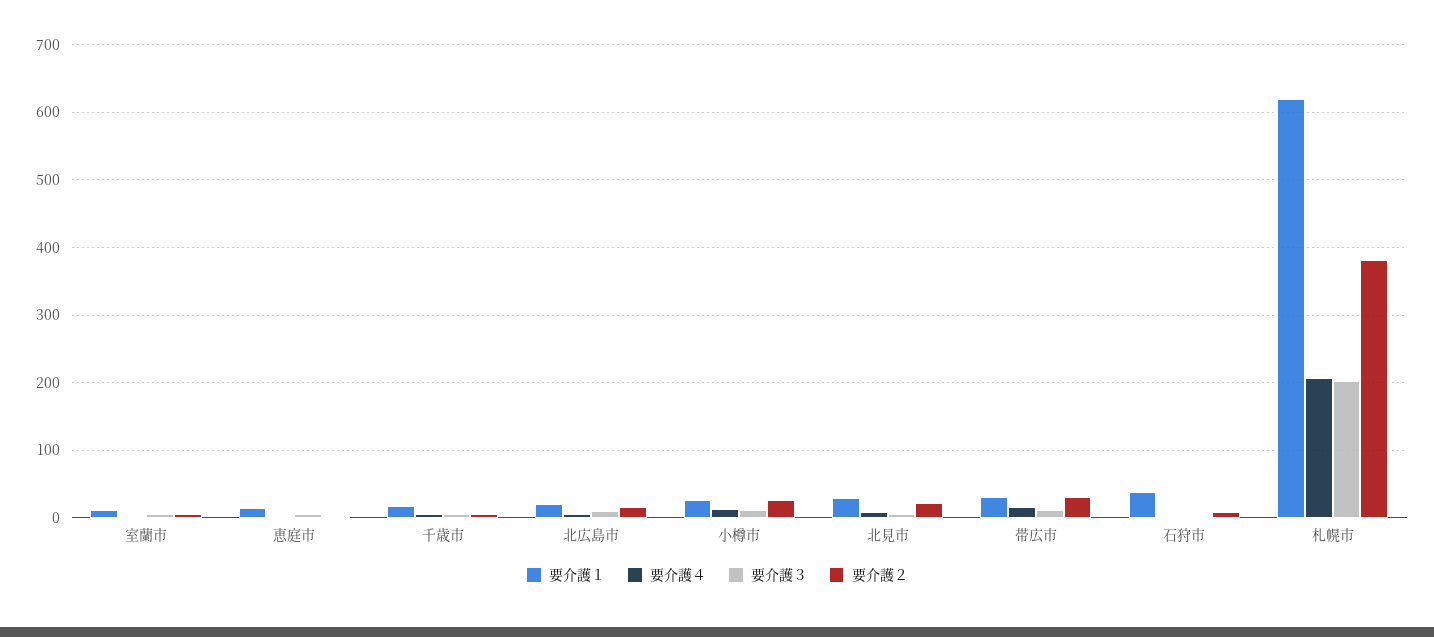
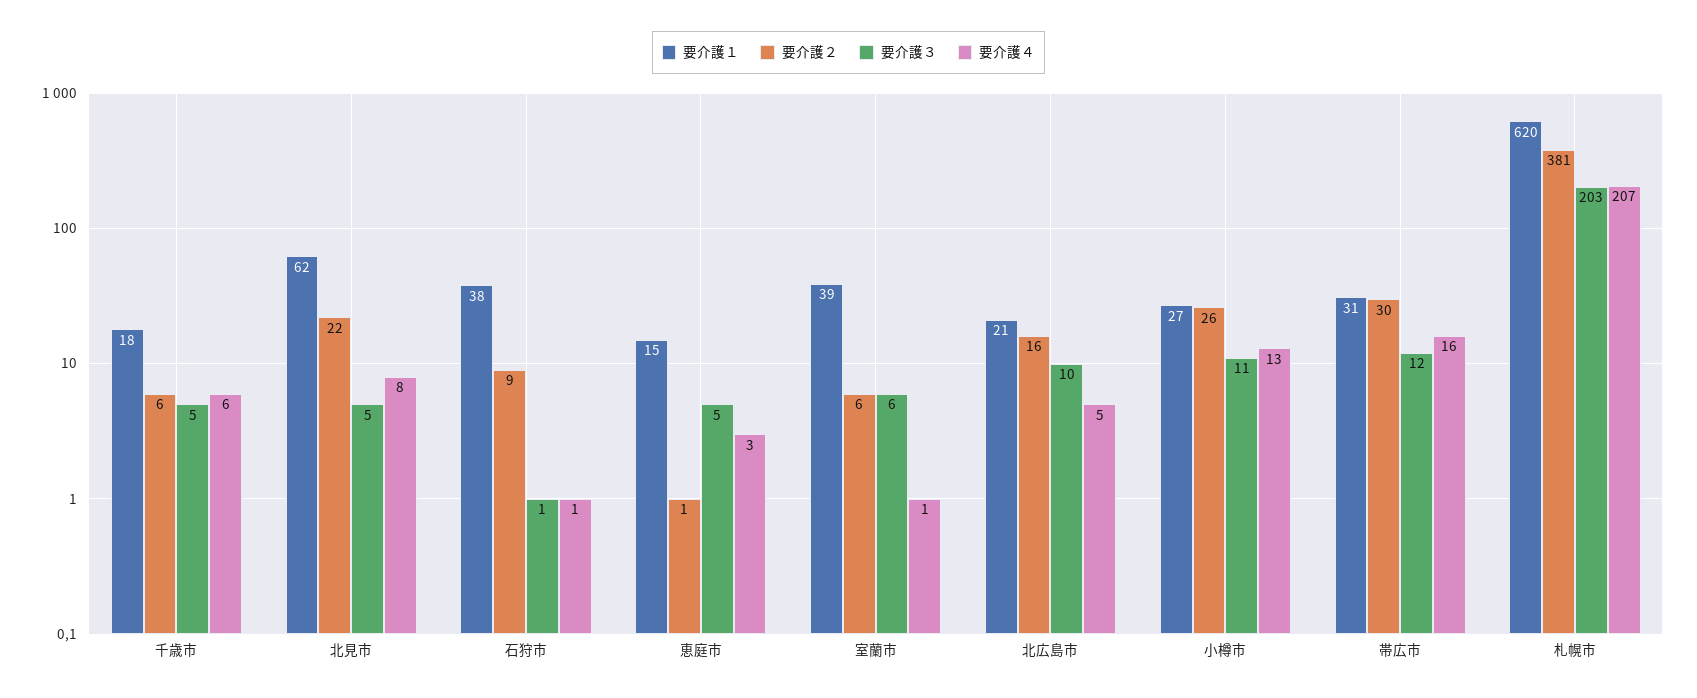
要介護１, 室蘭市: 10 -> 39
要介護１, 北見市: 30 -> 62

